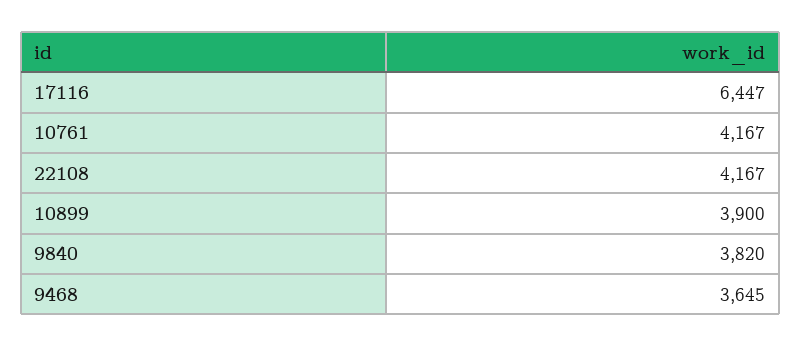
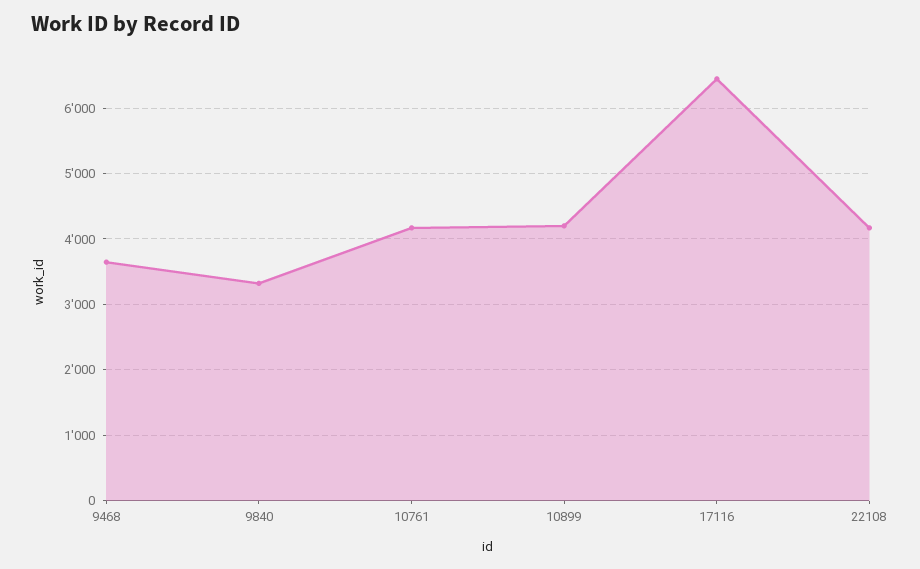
10899: 3900 -> 4200
9840: 3820 -> 3300

